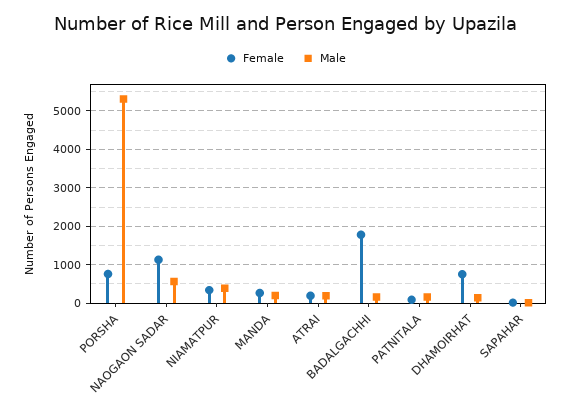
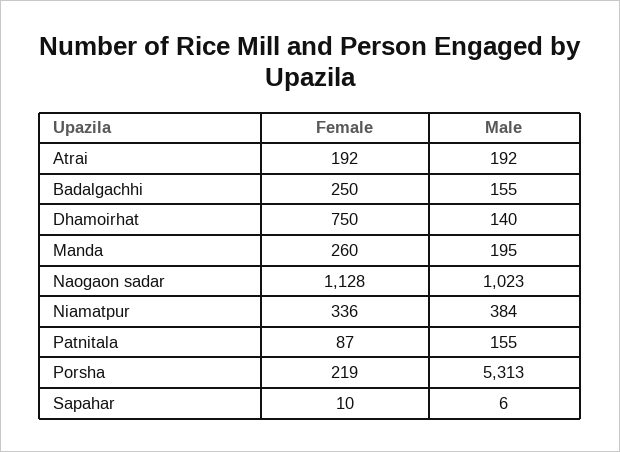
Female, PORSHA: 800 -> 219
Male, NAOGAON SADAR: 600 -> 1023
Female, BADALGACHHI: 1800 -> 250

